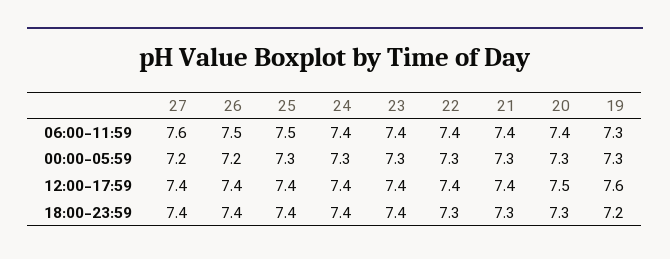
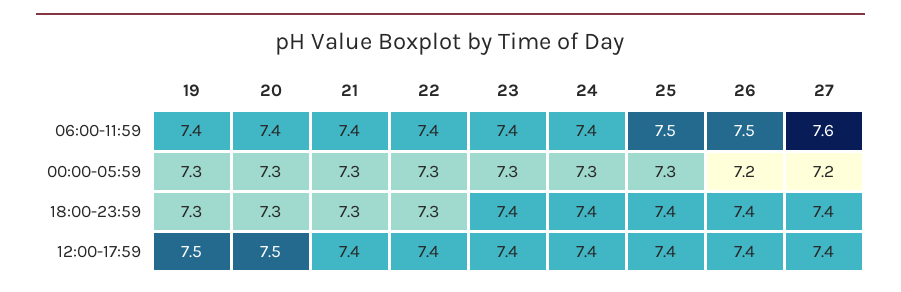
19, 06:00-11:59: 7.3 -> 7.4
19, 12:00-17:59: 7.6 -> 7.5
19, 18:00-23:59: 7.2 -> 7.3

